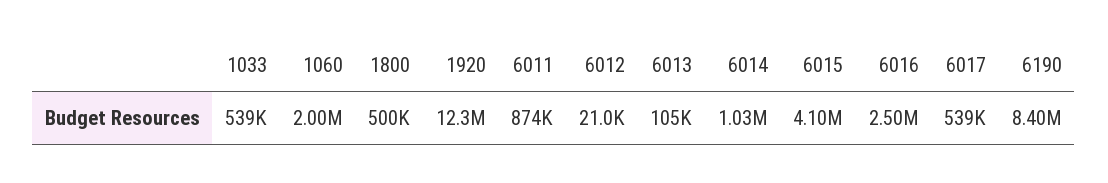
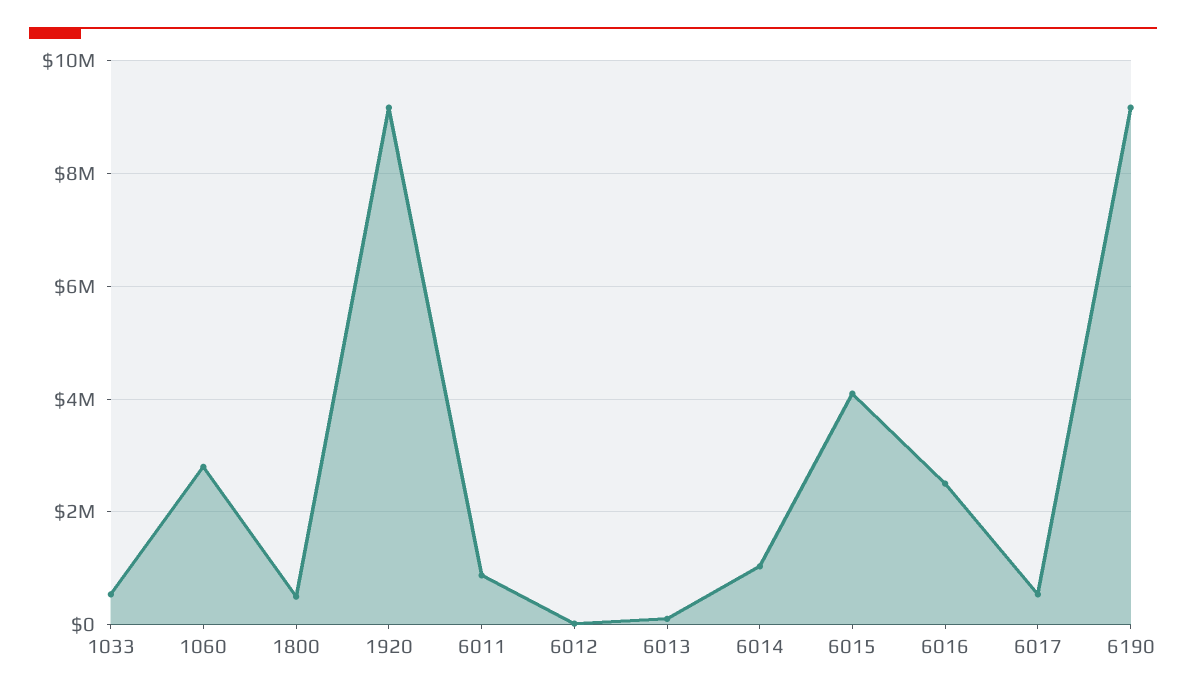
1060: 2000000 -> 2800000
1920: 12300000 -> 9200000
6190: 8400000 -> 9200000

